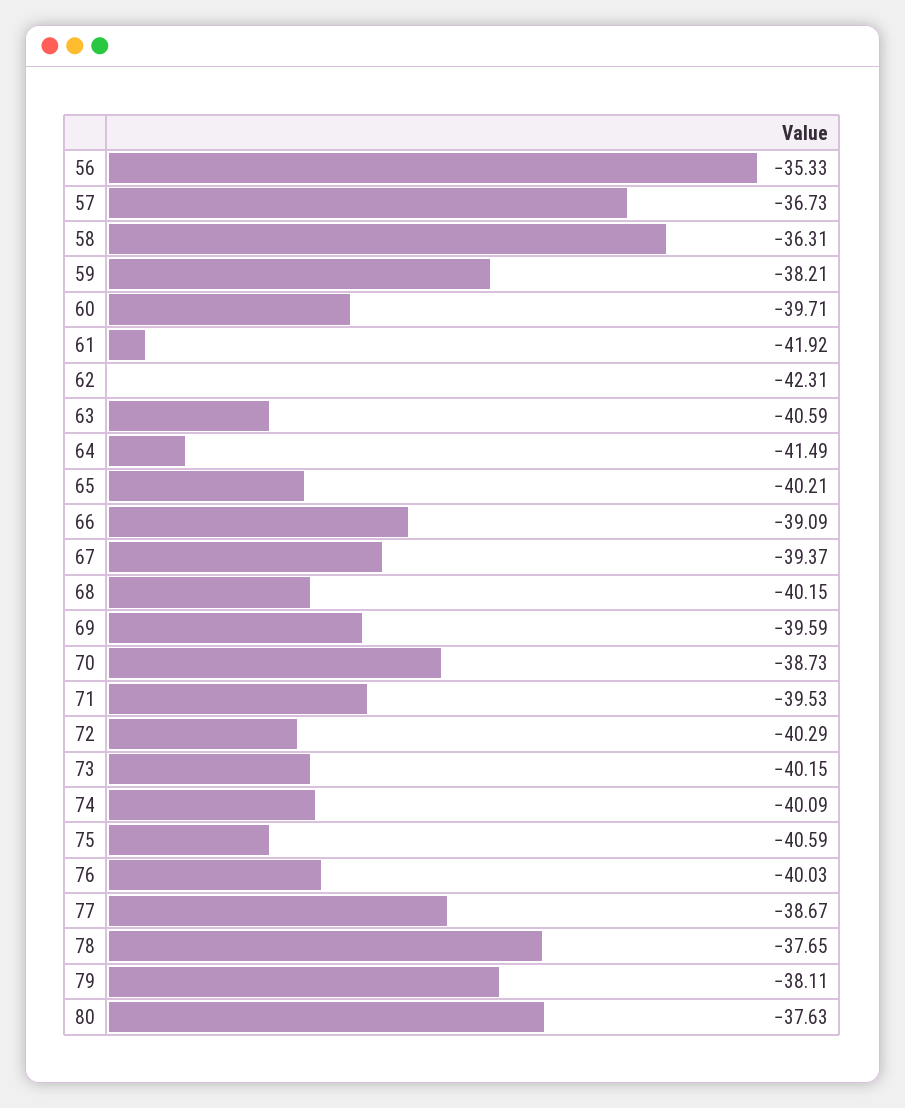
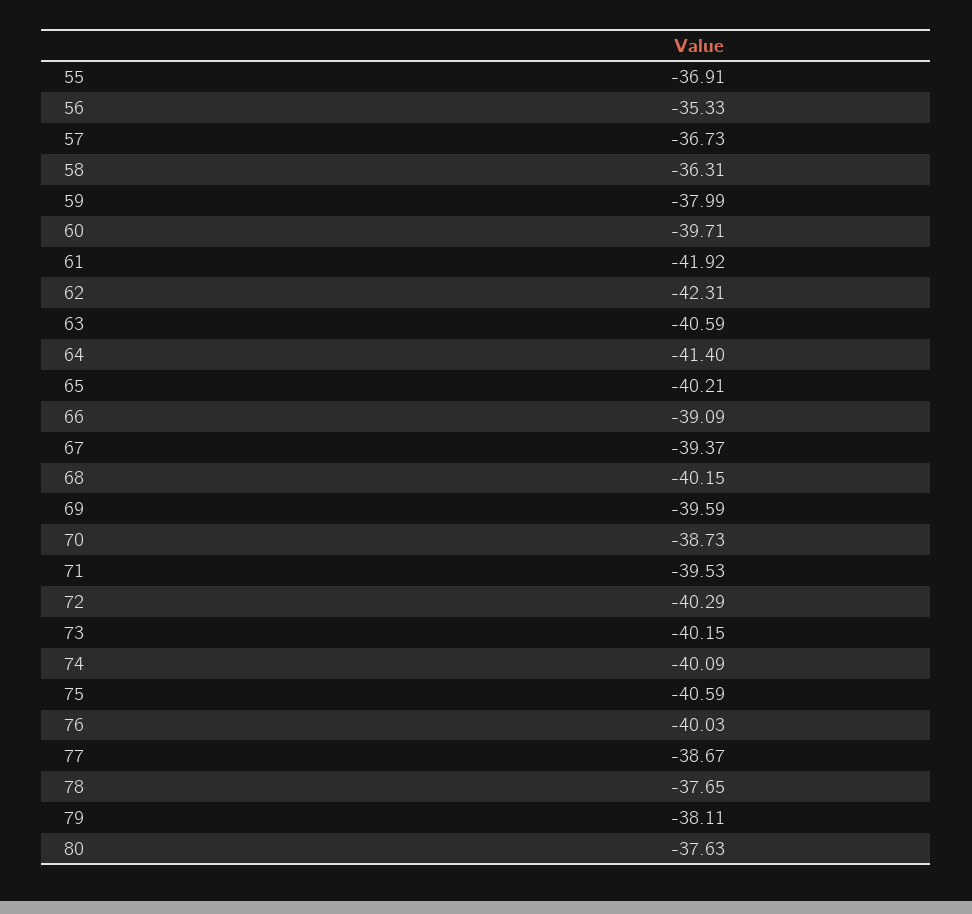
59: -38.21 -> -37.99
64: -41.49 -> -41.4
55: none -> -36.91

